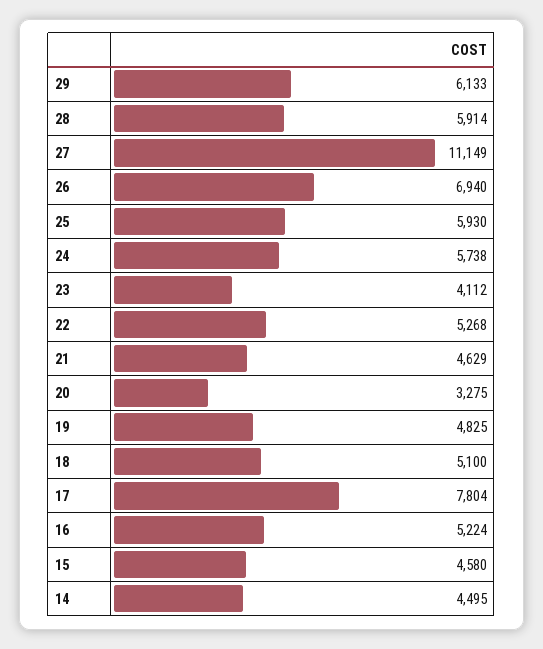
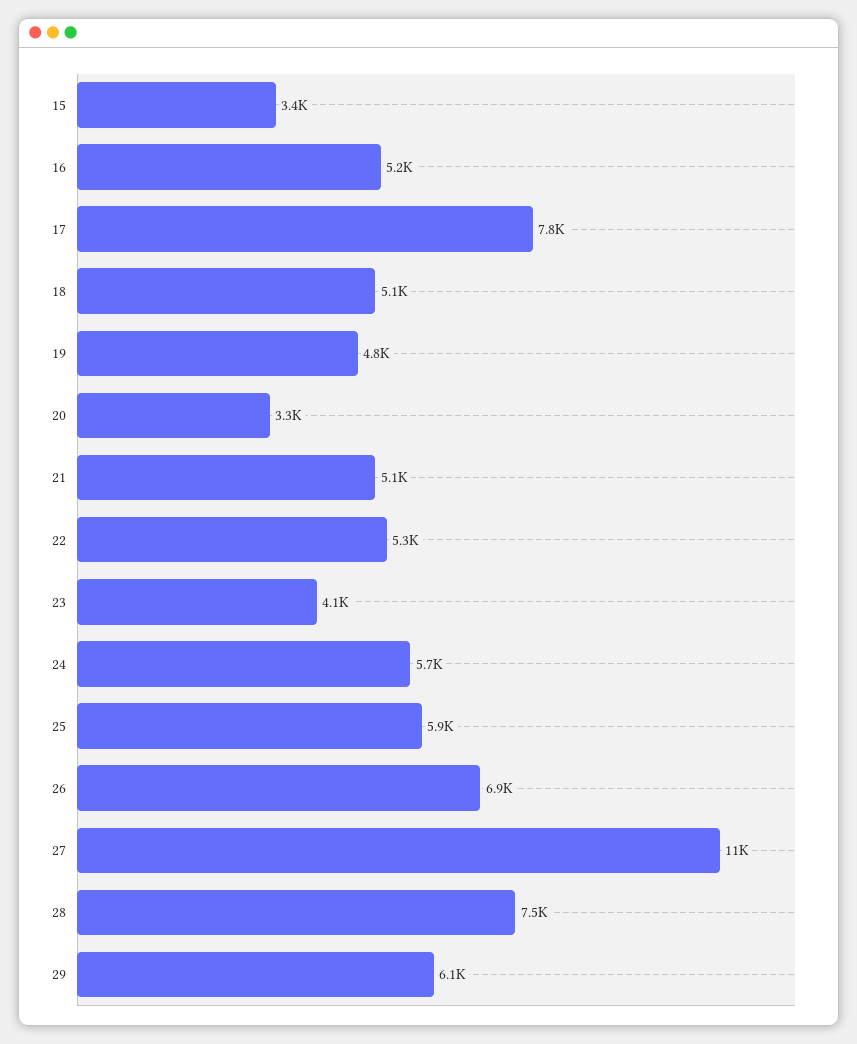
28: 5914 -> 7500
21: 4629 -> 5100
15: 4580 -> 3400
14: 4495 -> none

